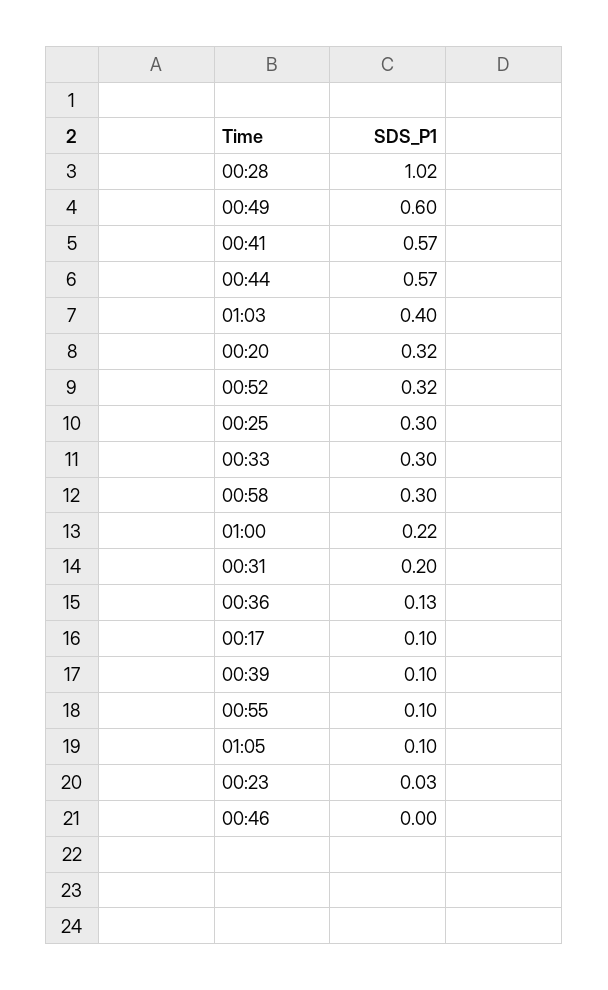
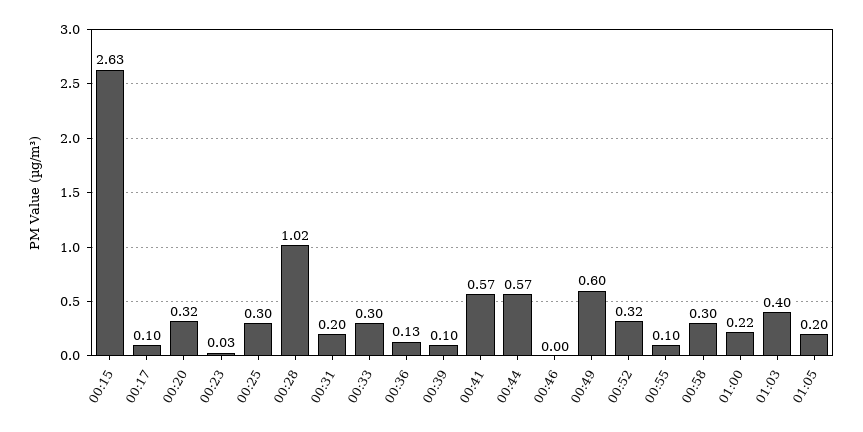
01:05: 0.1 -> 0.2
00:15: none -> 2.63

